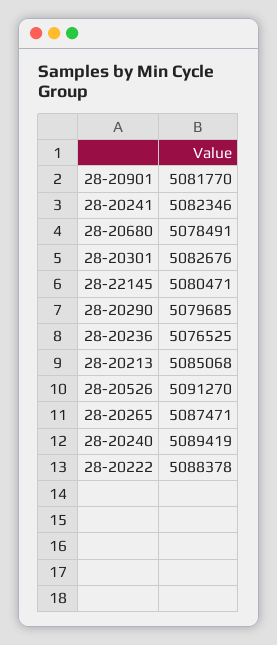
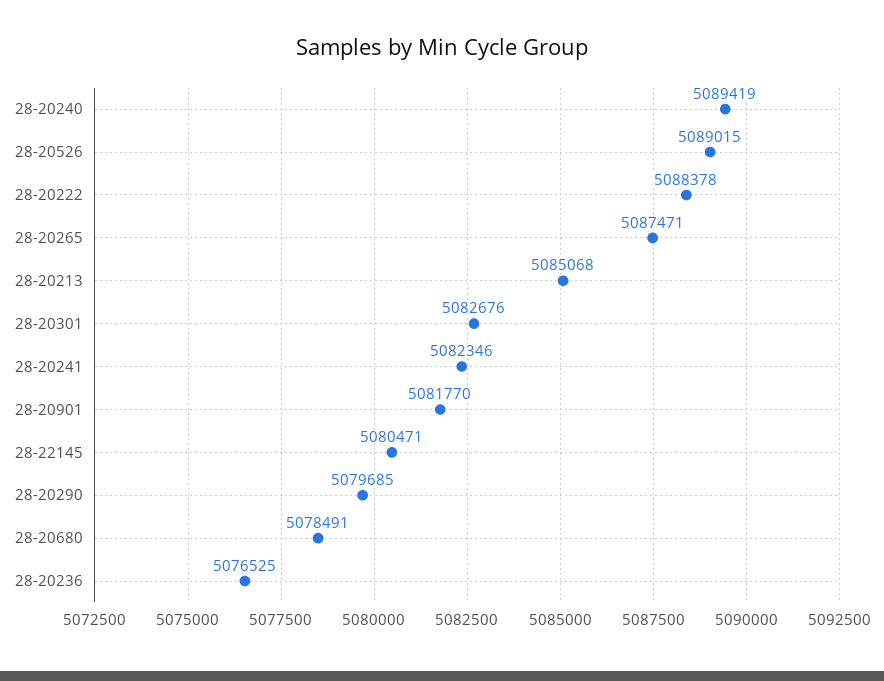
28-20526: 5091270 -> 5089015

